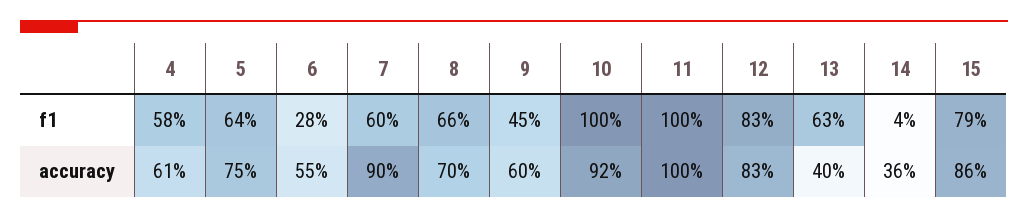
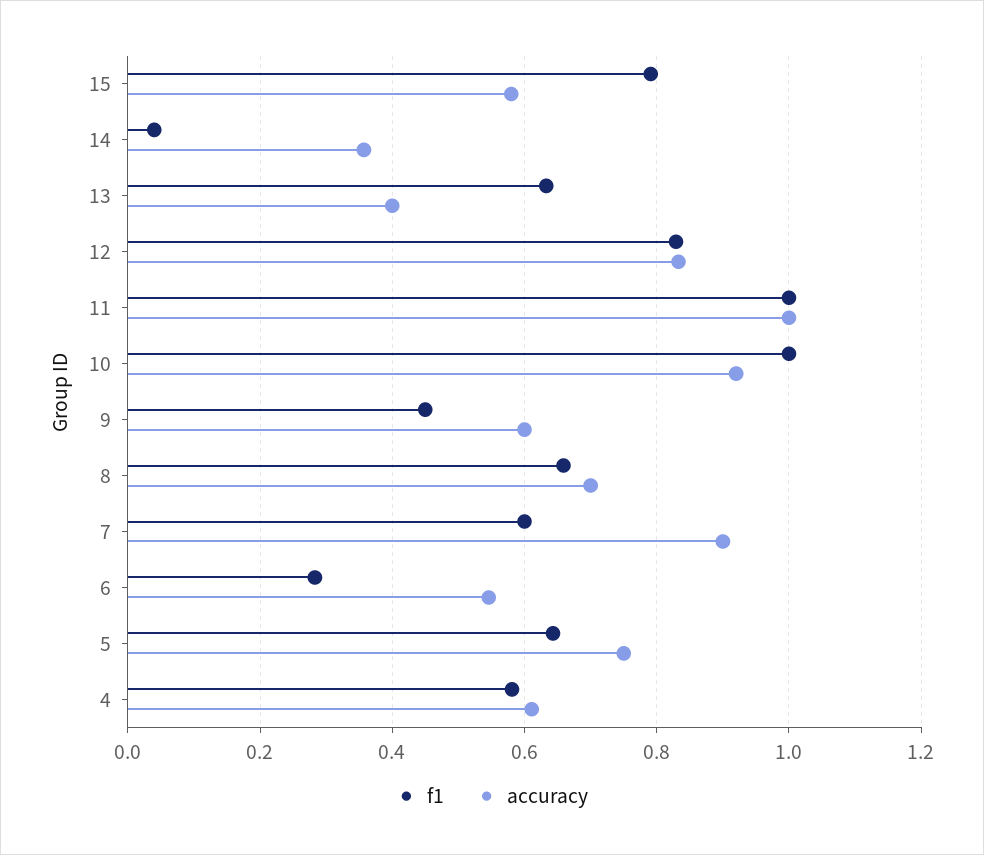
accuracy, 15: 0.86 -> 0.58

